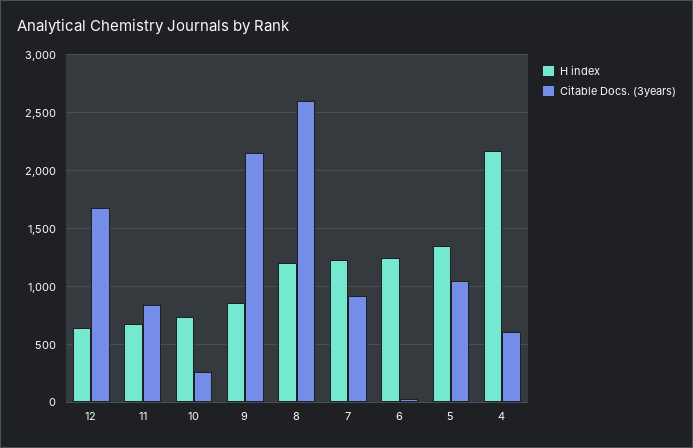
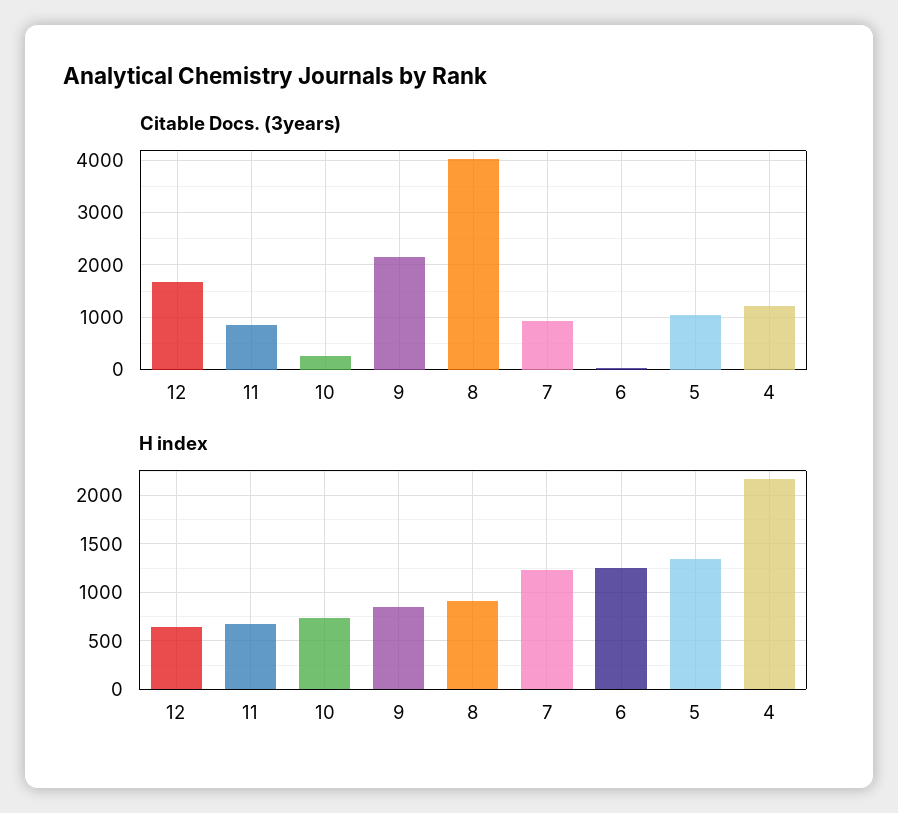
H index, 8: 1200 -> 900
Citable Docs. (3years), 8: 2600 -> 4000
Citable Docs. (3years), 4: 600 -> 1200

